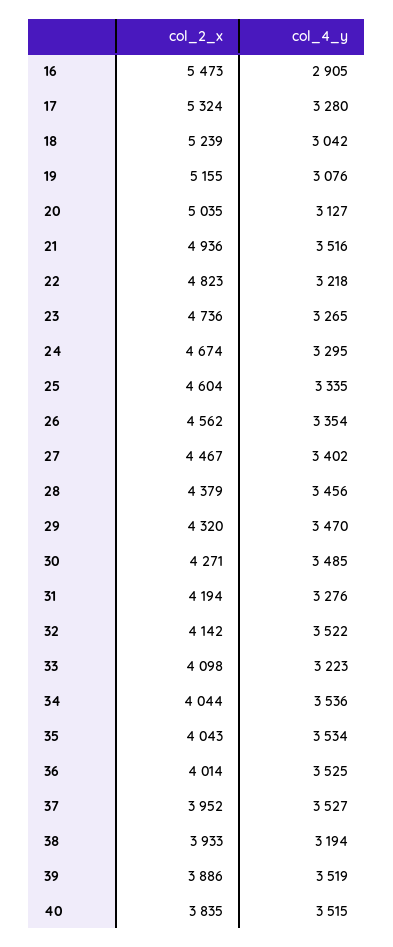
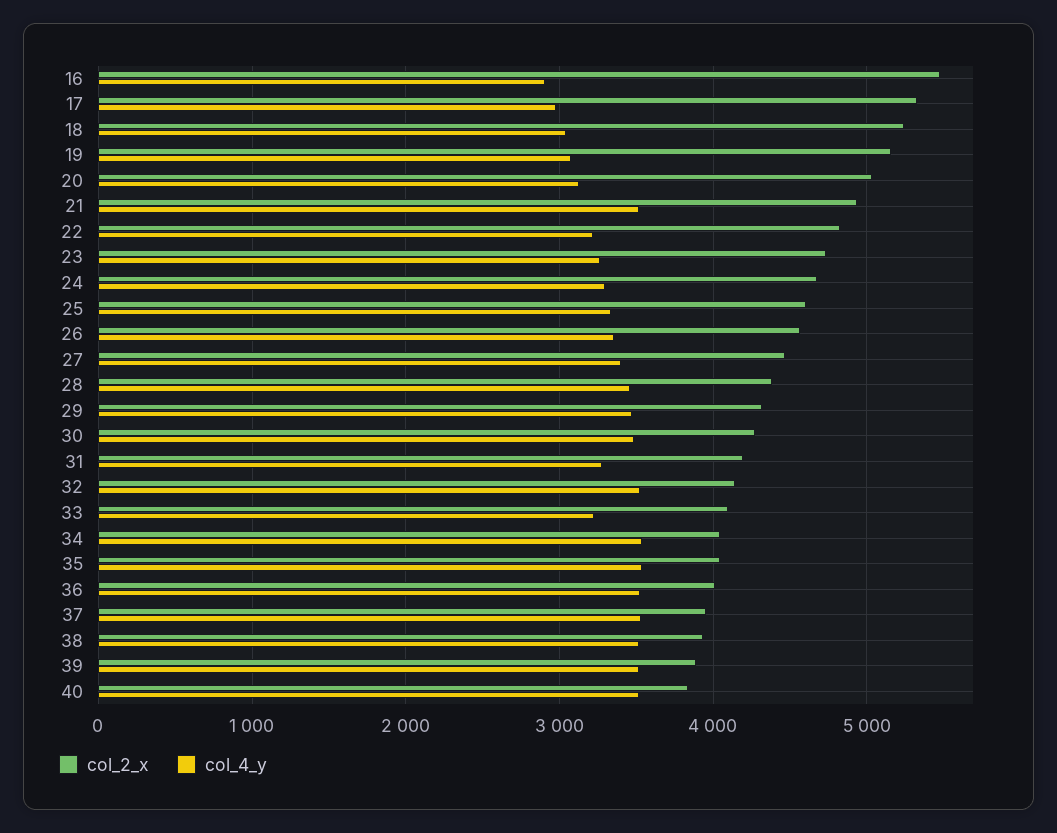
col_4_y, 17: 3280 -> 3000
col_4_y, 38: 3194 -> 3500

